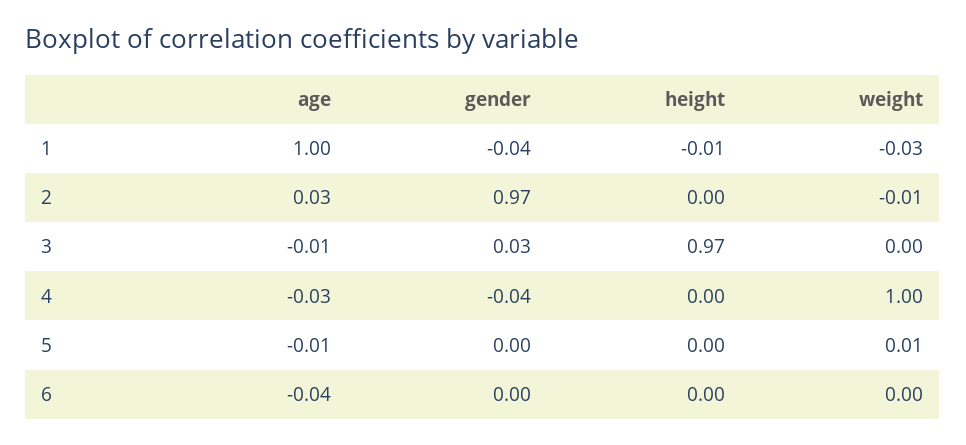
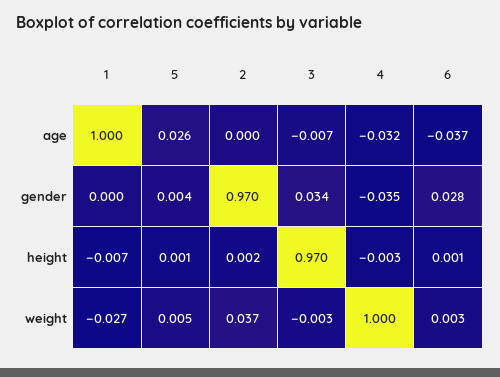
gender, 1: -0.04 -> 0
age, 2: 0.03 -> 0
weight, 2: -0.01 -> 0.037
age, 5: -0.01 -> 0.026
gender, 6: 0 -> 0.028

